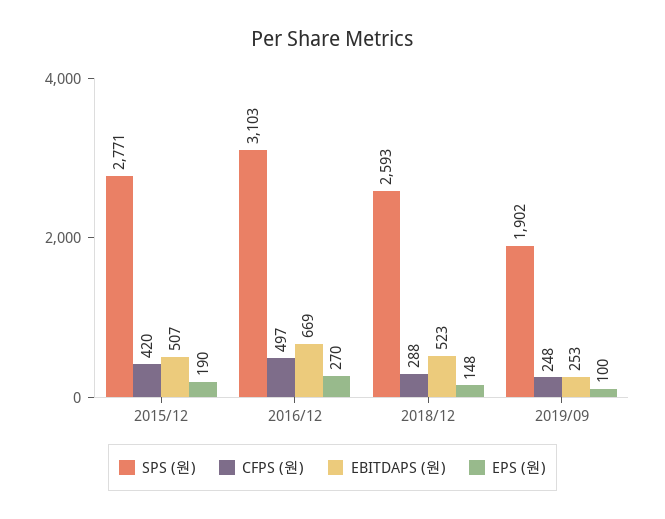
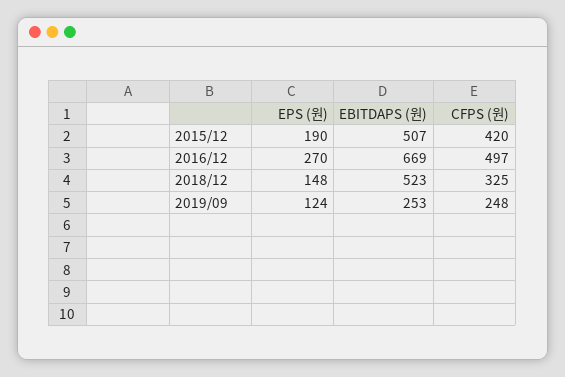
SPS (원), 2015/12: 2771 -> none
SPS (원), 2016/12: 3103 -> none
SPS (원), 2018/12: 2593 -> none
CFPS (원), 2018/12: 288 -> 325
SPS (원), 2019/09: 1902 -> none
EPS (원), 2019/09: 100 -> 124

